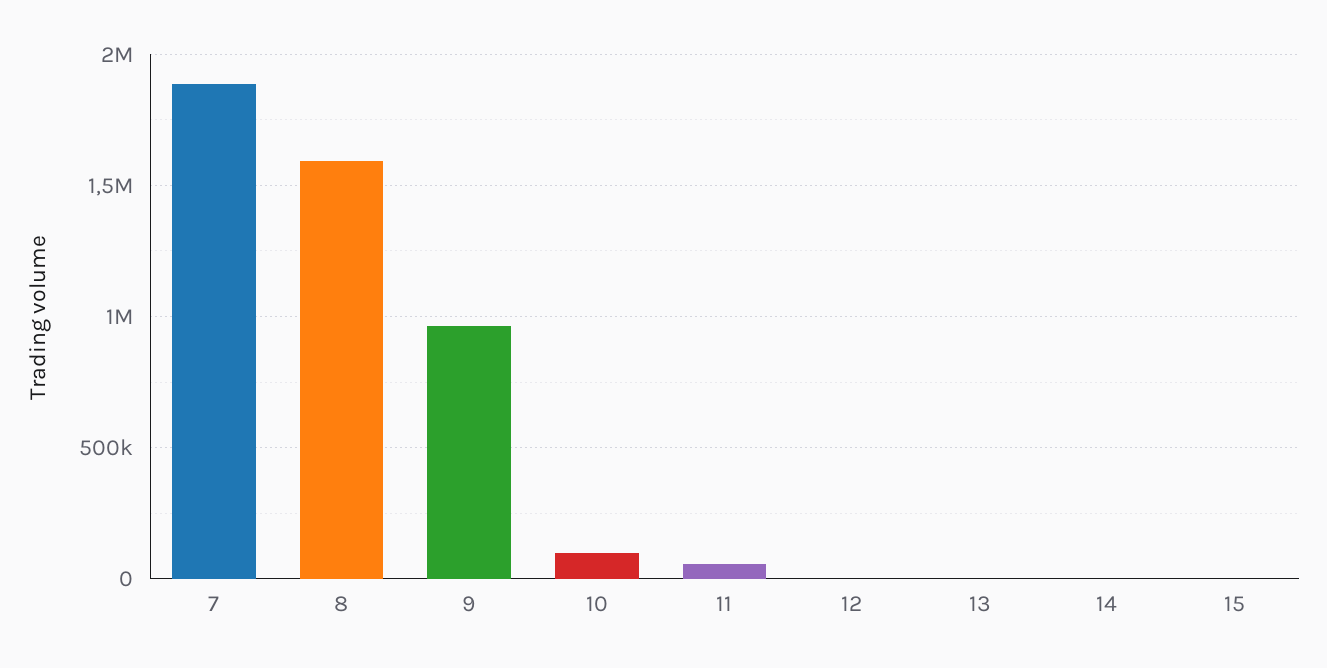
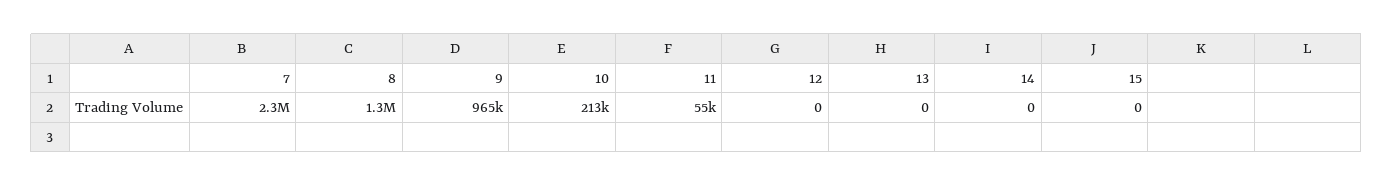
7: 1900000 -> 2300000
8: 1600000 -> 1300000
10: 100000 -> 213000

